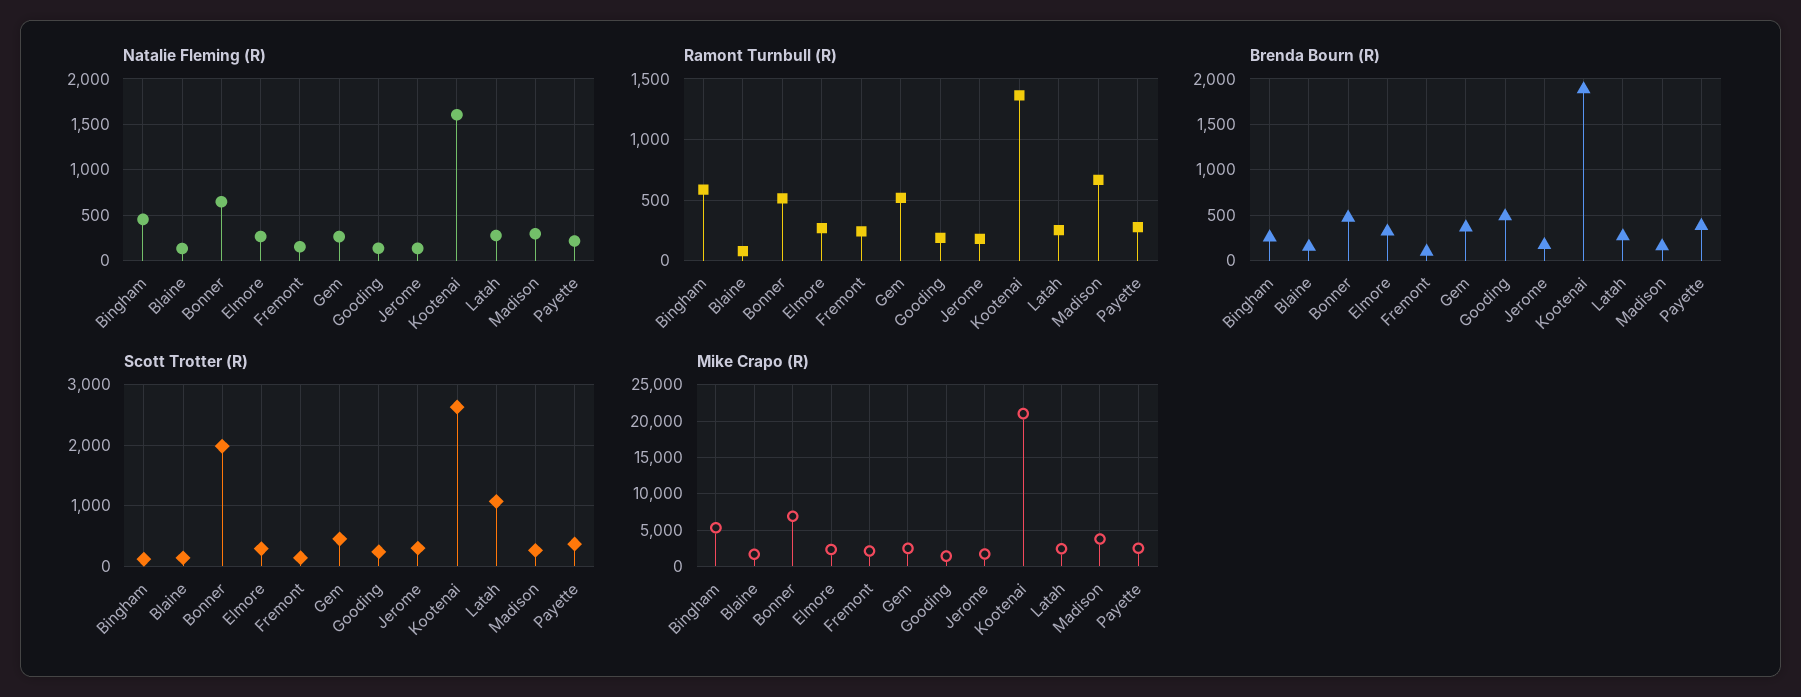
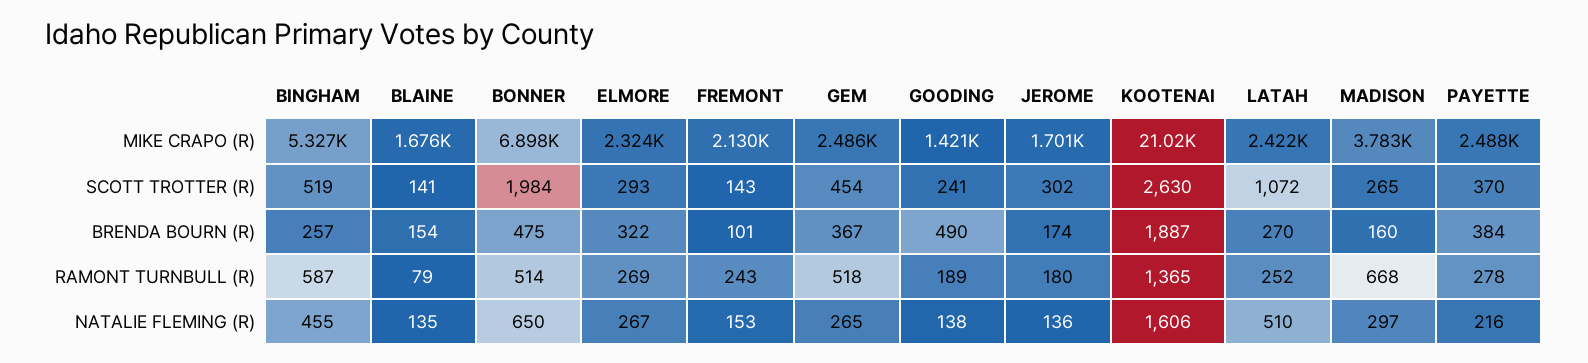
Natalie Fleming (R), Latah: 300 -> 510
Scott Trotter (R), Bingham: 100 -> 519

